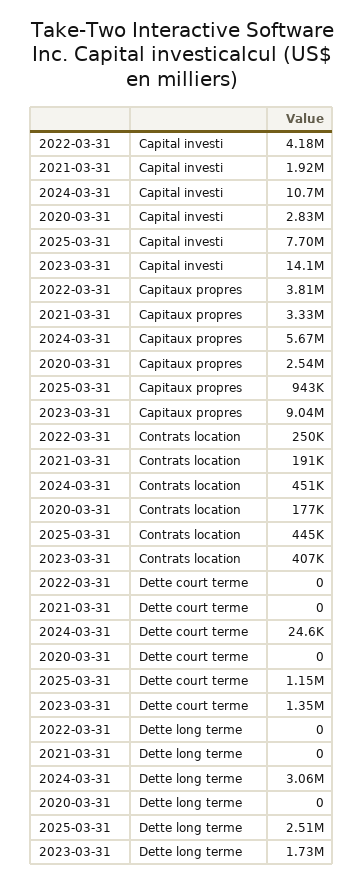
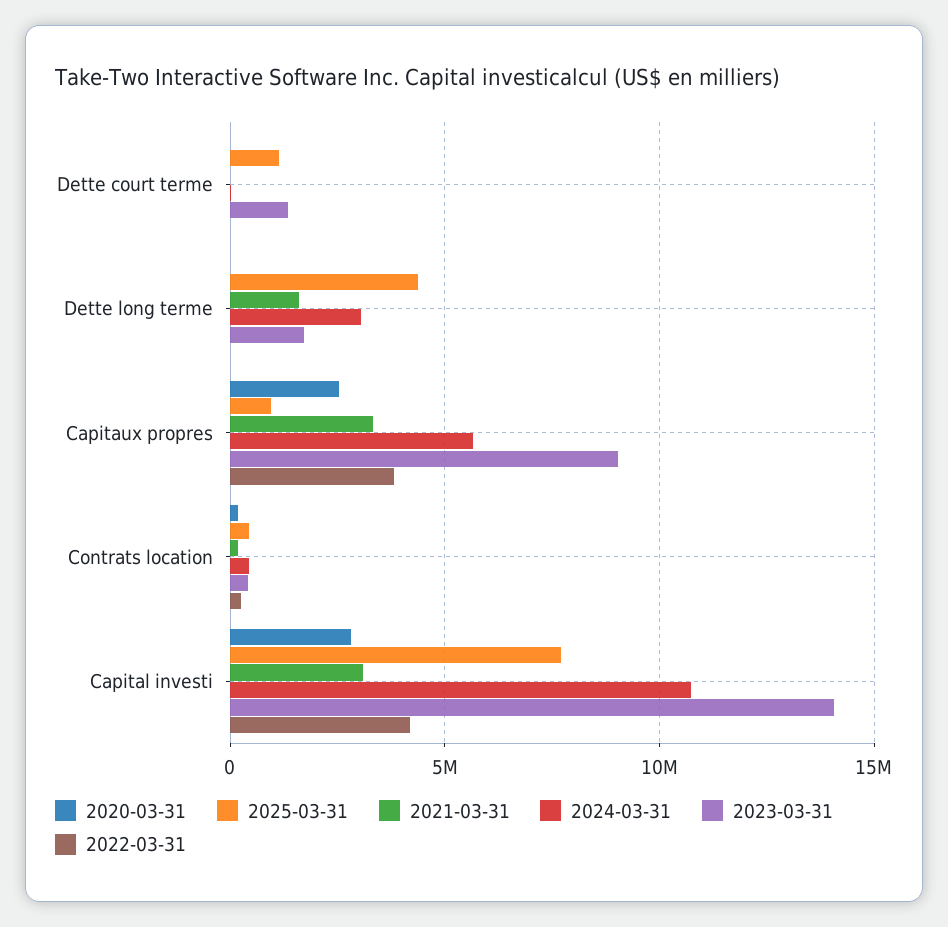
2021-03-31, Capital investi: 1920000 -> 3000000
2021-03-31, Dette long terme: 0 -> 1500000
2025-03-31, Dette long terme: 2510000 -> 4500000

